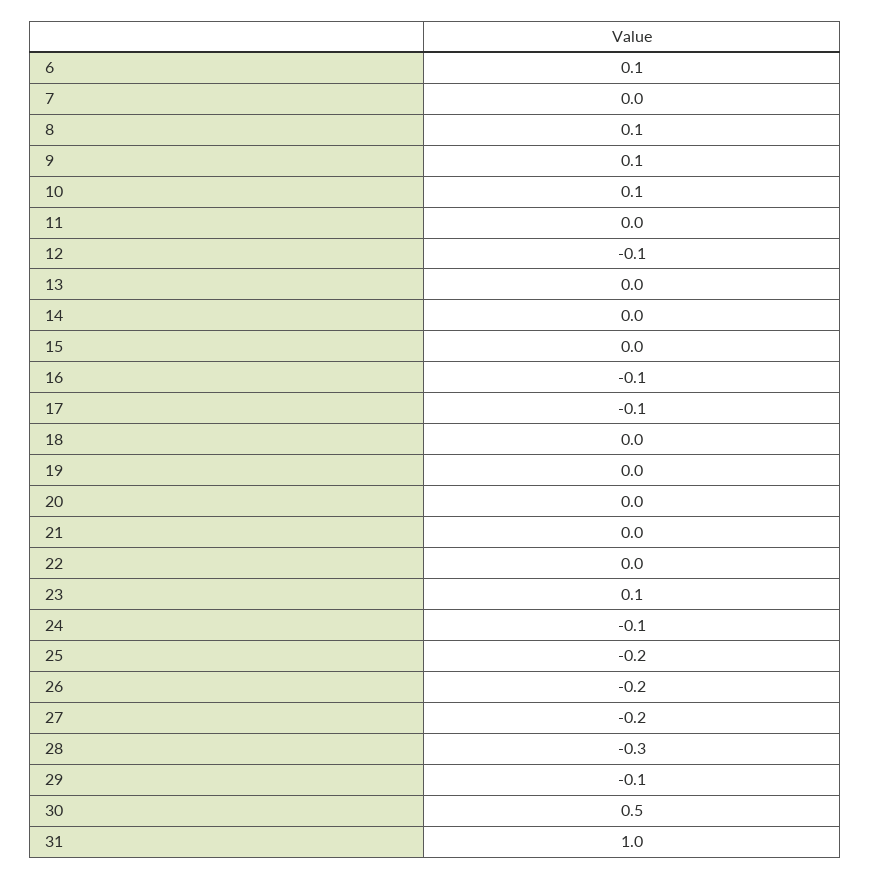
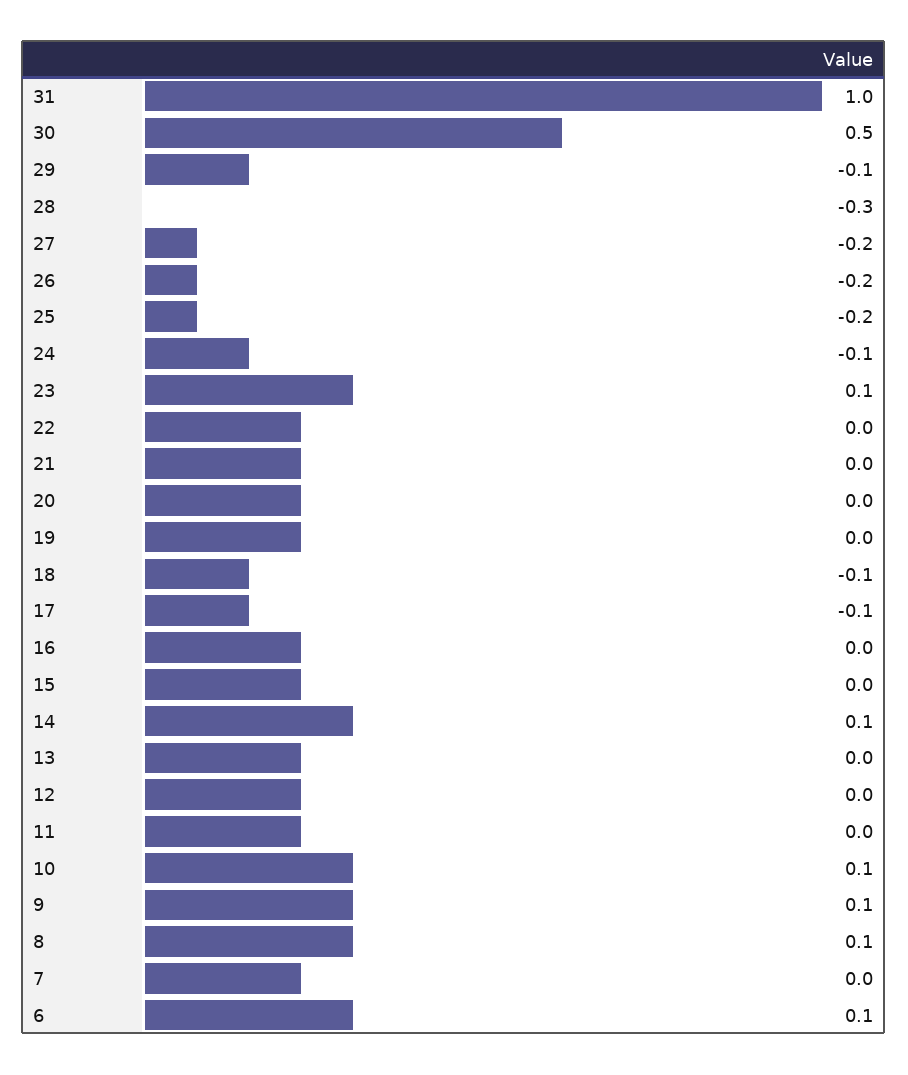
12: -0.1 -> 0
14: 0 -> 0.1
16: -0.1 -> 0
18: 0 -> -0.1

